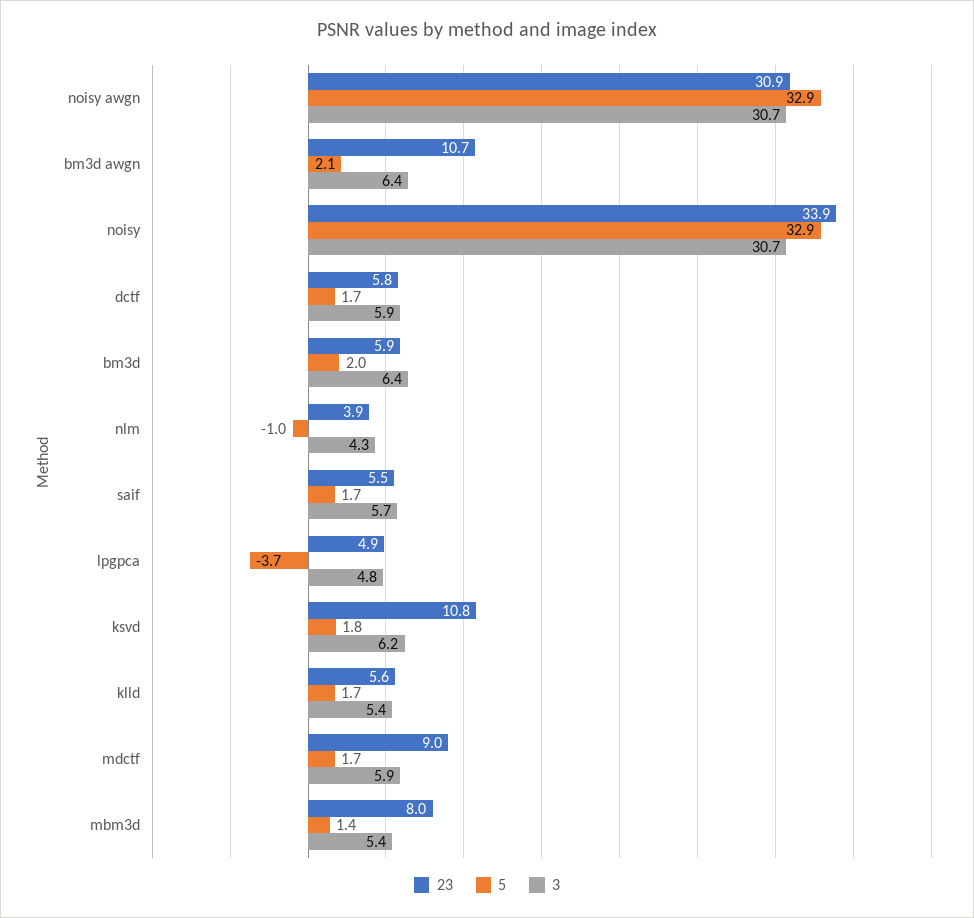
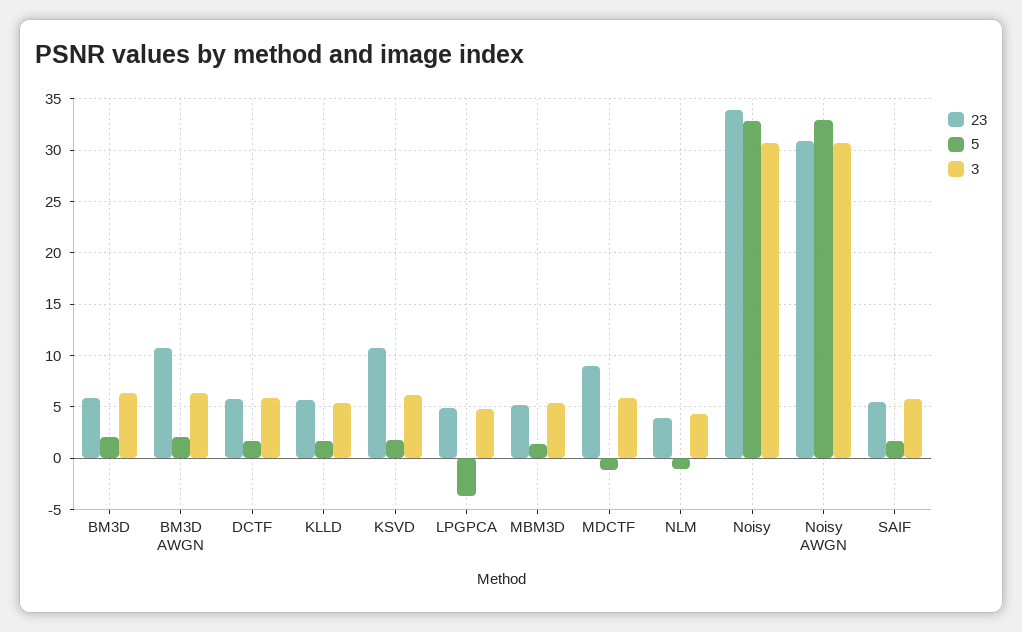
5, mdctf: 1.7 -> -1
23, mbm3d: 8 -> 5

